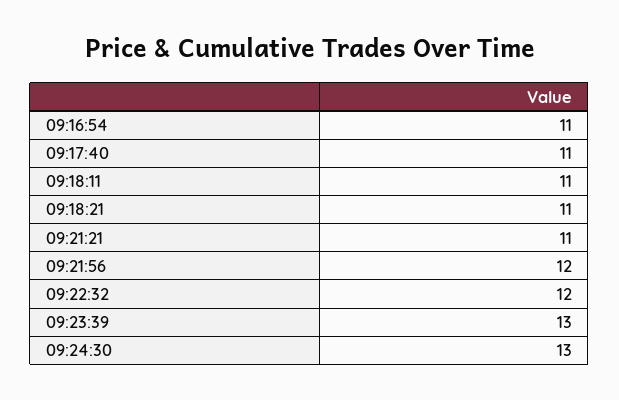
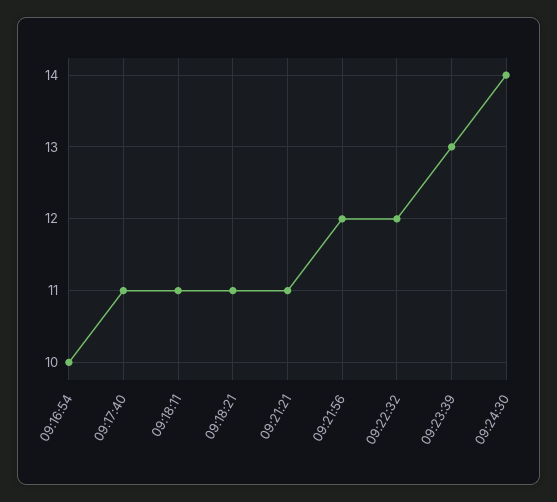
09:16:54: 11 -> 10
09:24:30: 13 -> 14

